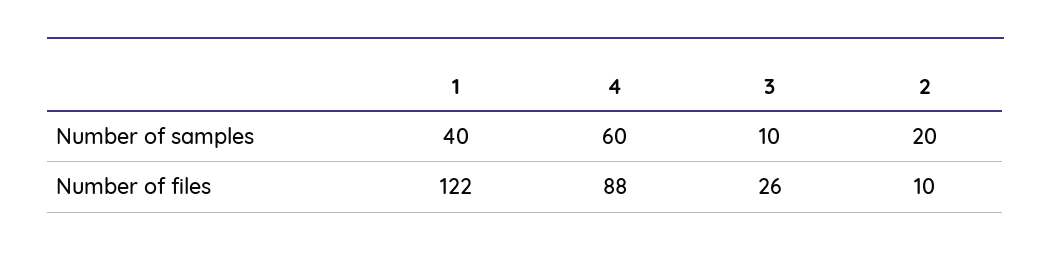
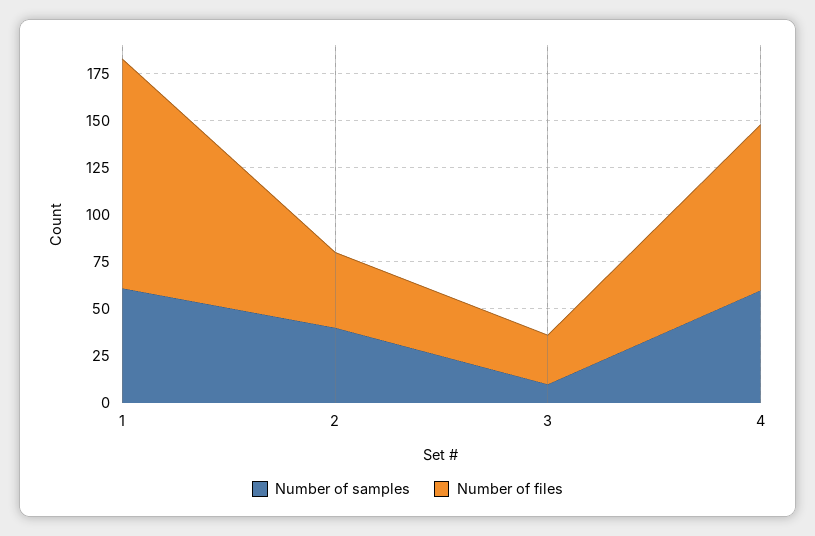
Number of samples, 1: 40 -> 60
Number of samples, 2: 20 -> 40
Number of files, 2: 10 -> 40

